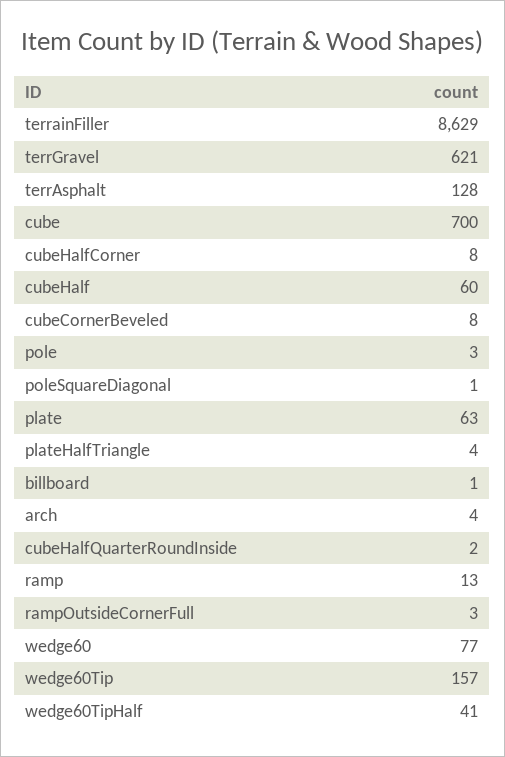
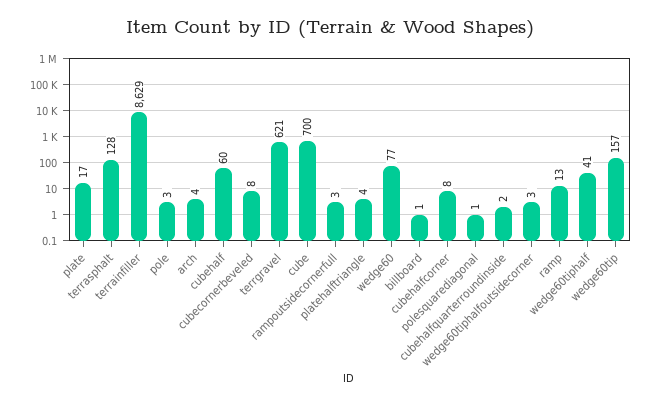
plate: 63 -> 17
wedge60tiphalfoutsidecorner: none -> 3

